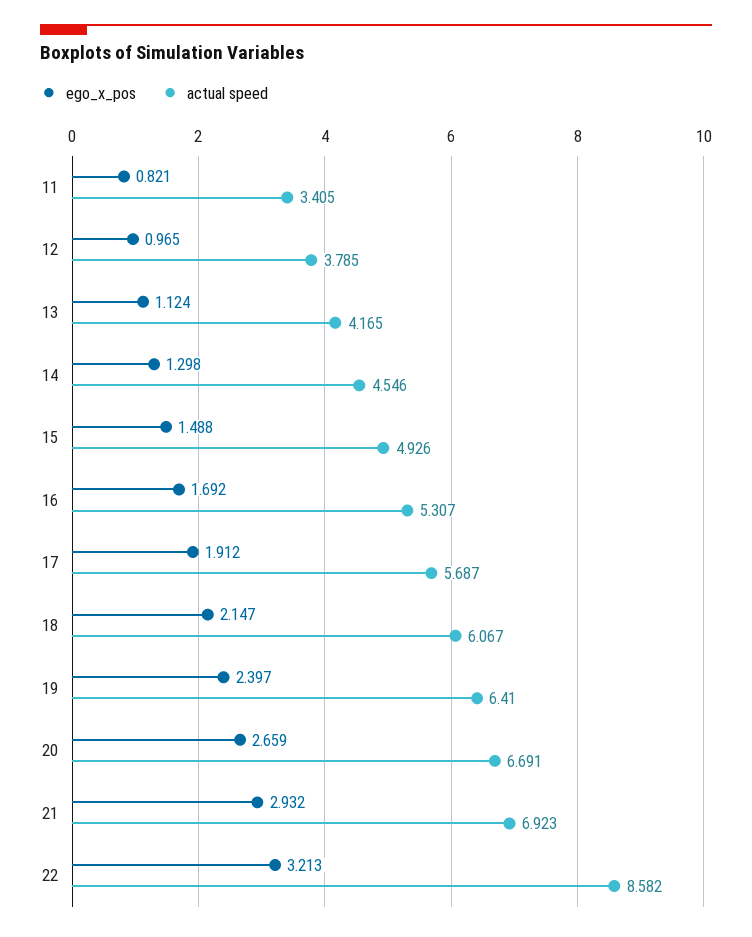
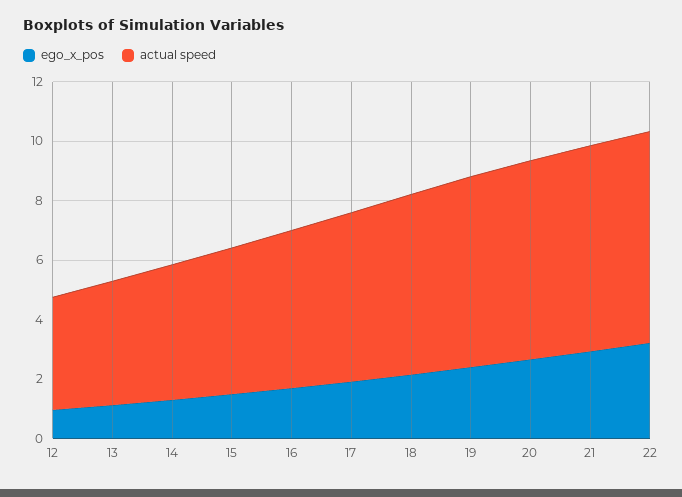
ego_x_pos, 11: 0.821 -> none
actual speed, 11: 3.405 -> none
actual speed, 22: 8.582 -> 7

